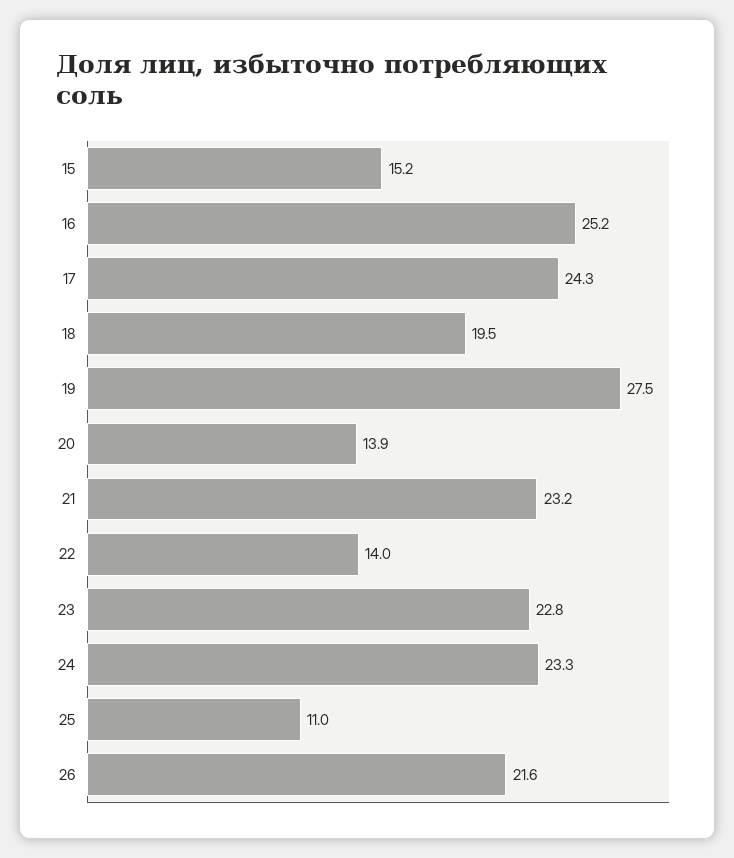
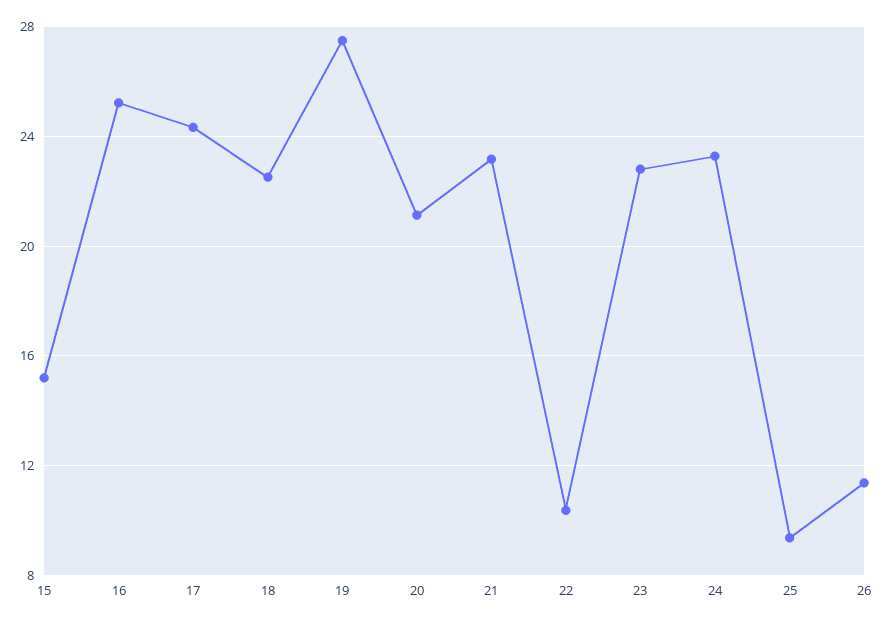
18: 19.5 -> 22.5
20: 13.9 -> 21
22: 14 -> 10.5
25: 11 -> 9.5
26: 21.6 -> 11.5

